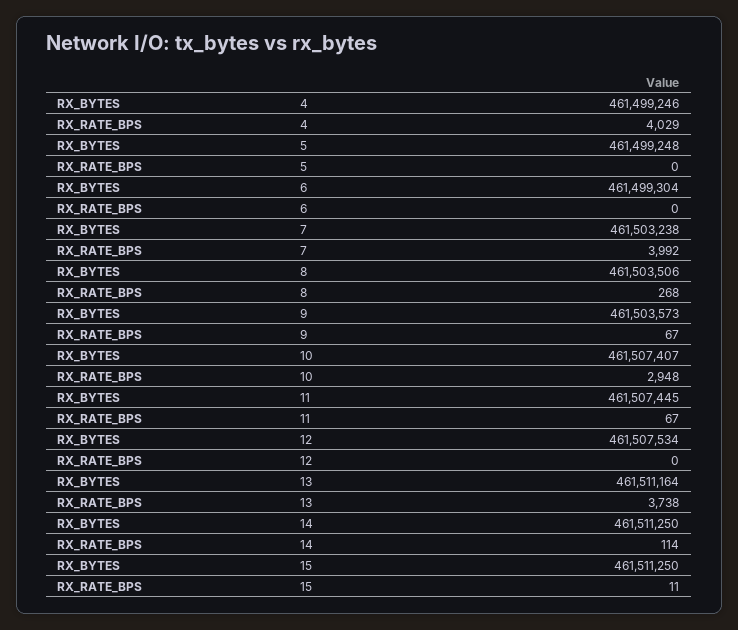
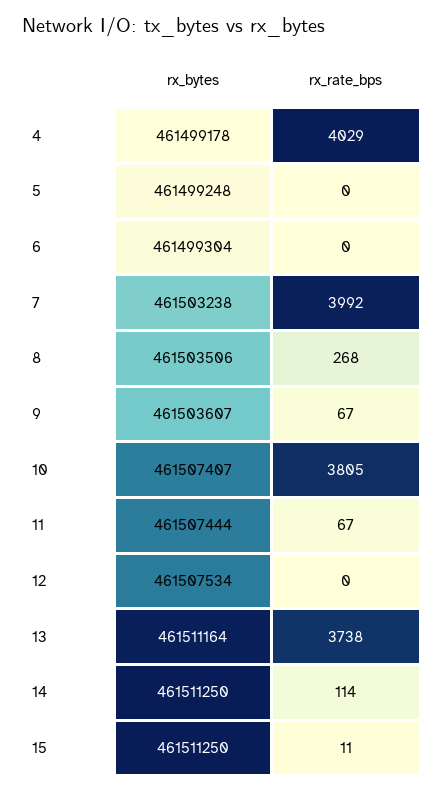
RX_BYTES, 4: 461499246 -> 461499178
RX_BYTES, 9: 461503573 -> 461503607
RX_RATE_BPS, 10: 2948 -> 3805
RX_BYTES, 11: 461507445 -> 461507444

